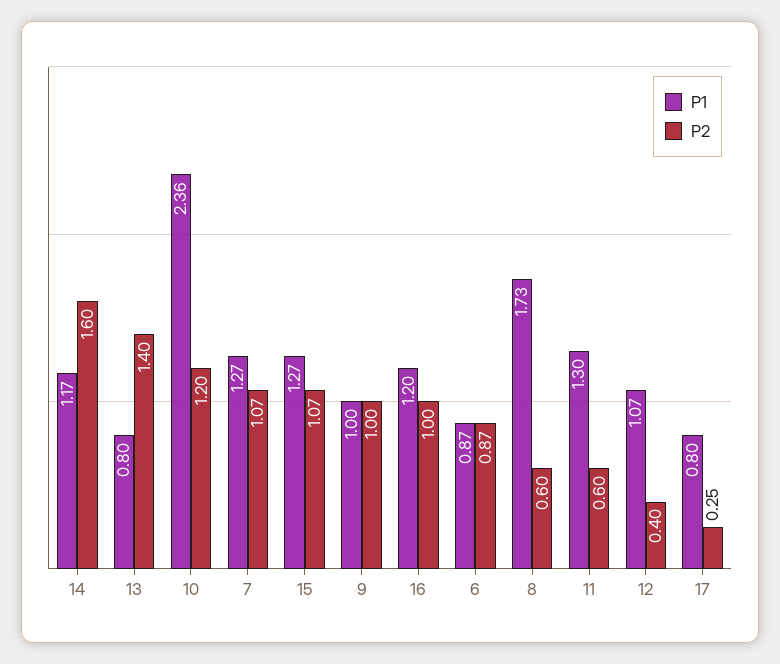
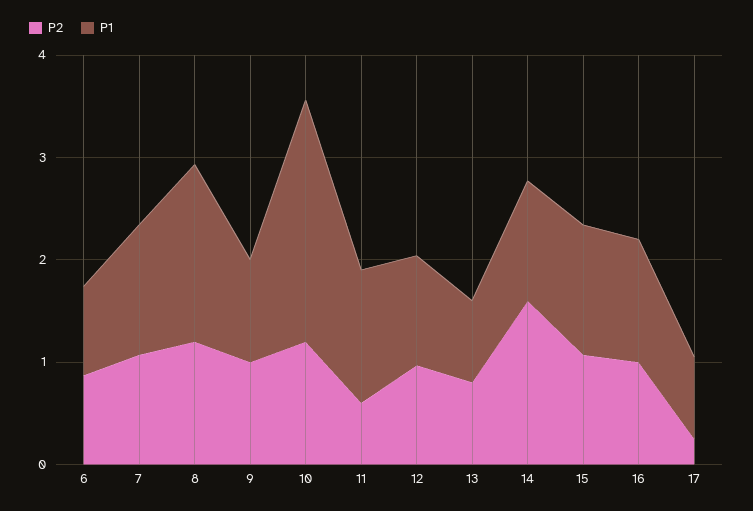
P2, 13: 1.4 -> 0.8
P2, 8: 0.6 -> 1.2
P2, 12: 0.4 -> 1

